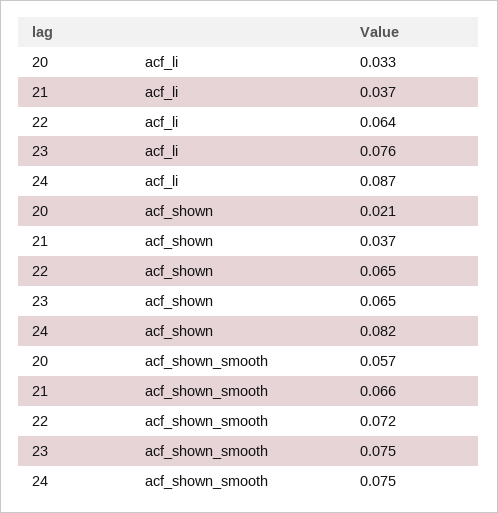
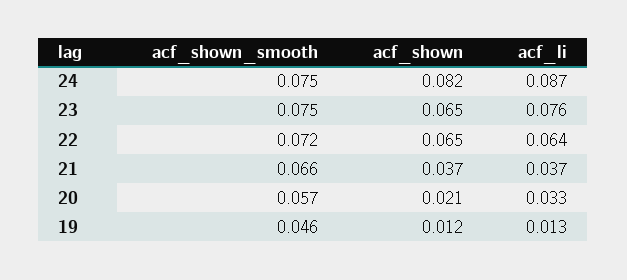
19, acf_shown_smooth: none -> 0.046
19, acf_shown: none -> 0.012
19, acf_li: none -> 0.013

